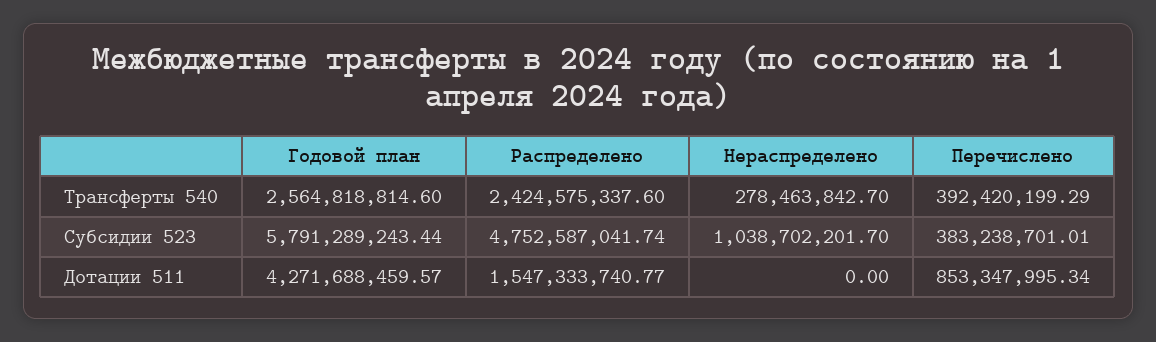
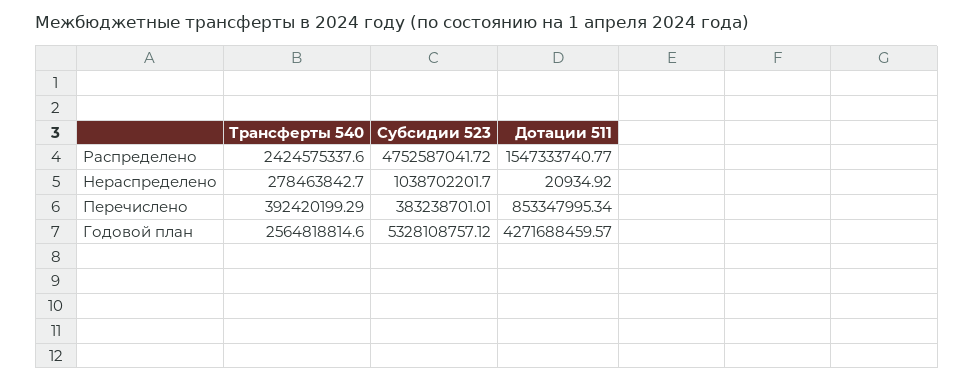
Годовой план, Субсидии 523: 5791289243.44 -> 5328108757.12
Распределено, Субсидии 523: 4752587041.74 -> 4752587041.72
Нераспределено, Дотации 511: 0 -> 20934.92

